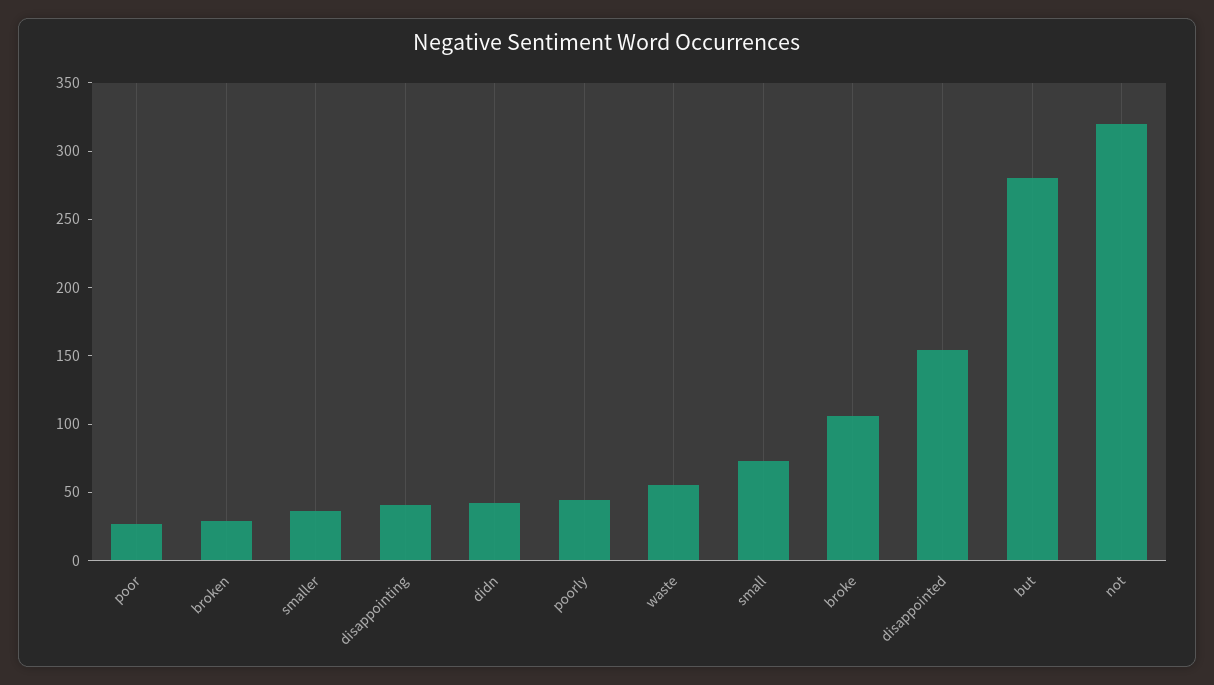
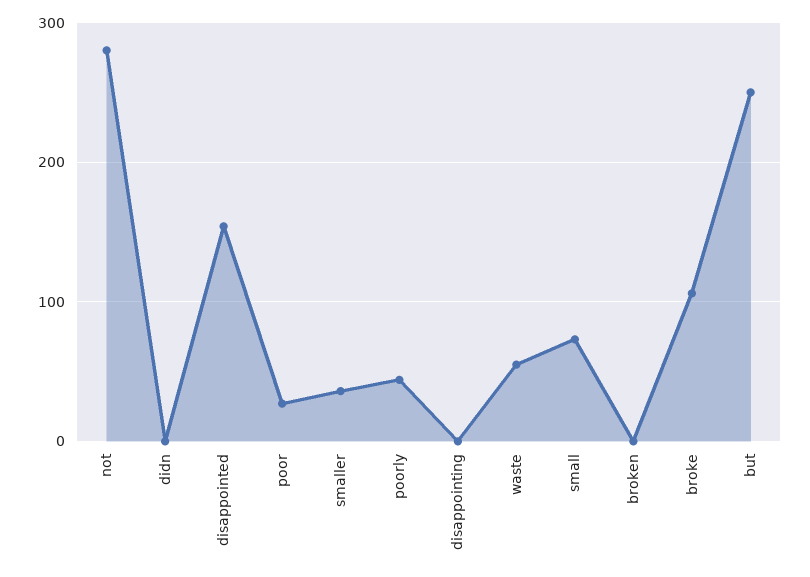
broken: 30 -> 0
disappointing: 40 -> 0
didn: 40 -> 0
but: 280 -> 250
not: 320 -> 280

